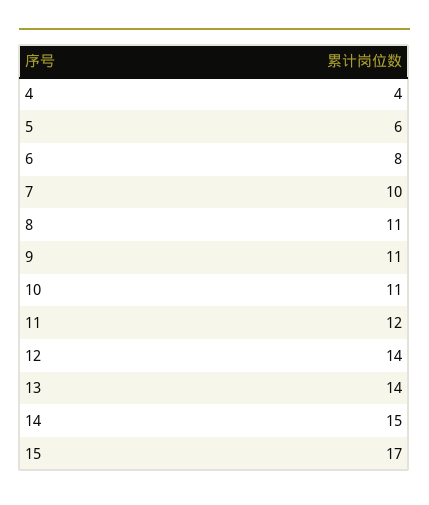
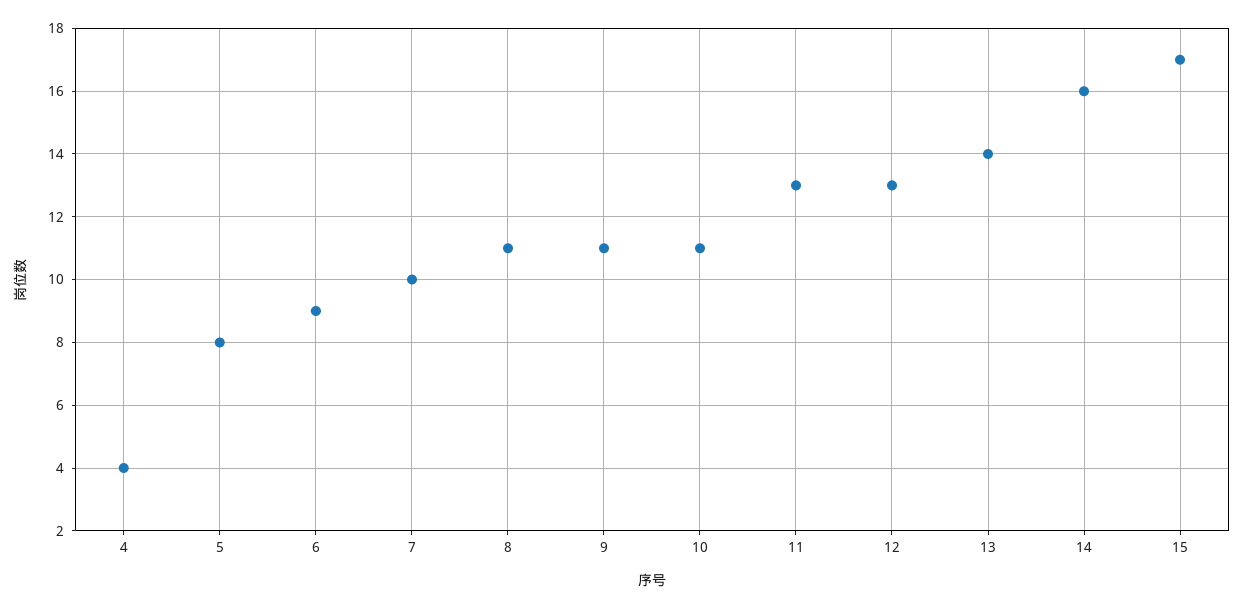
5: 6 -> 8
6: 8 -> 9
11: 12 -> 13
12: 14 -> 13
14: 15 -> 16

